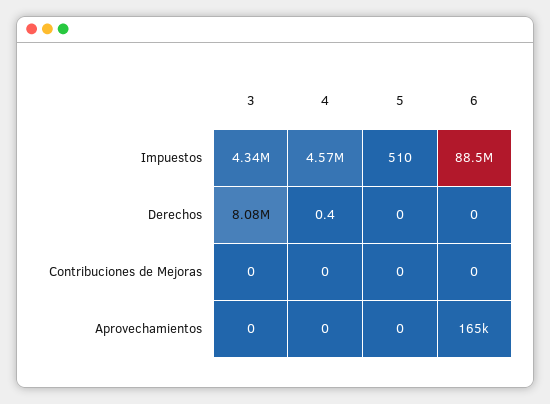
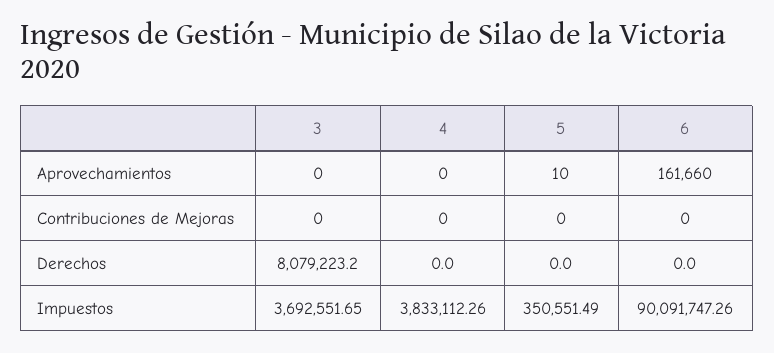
3, Impuestos: 4340000 -> 3692551.65
4, Impuestos: 4570000 -> 3833112.26
5, Impuestos: 510 -> 350551.49
6, Impuestos: 88500000 -> 90091747.26
4, Derechos: 0.4 -> 0
5, Aprovechamientos: 0 -> 10
6, Aprovechamientos: 165000 -> 161660

